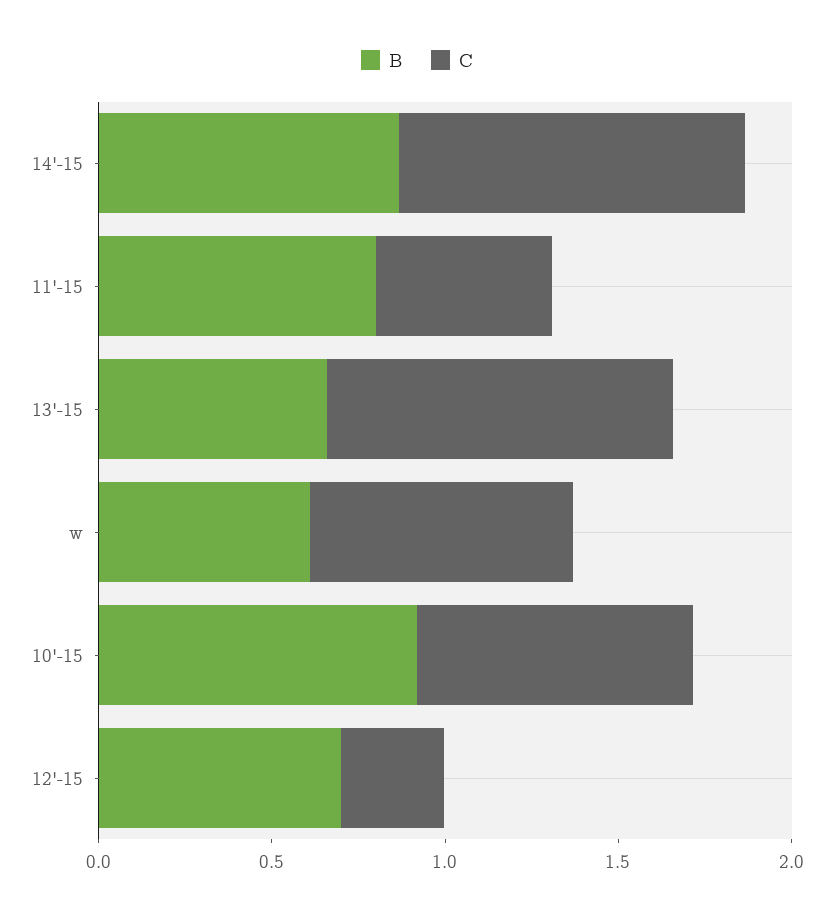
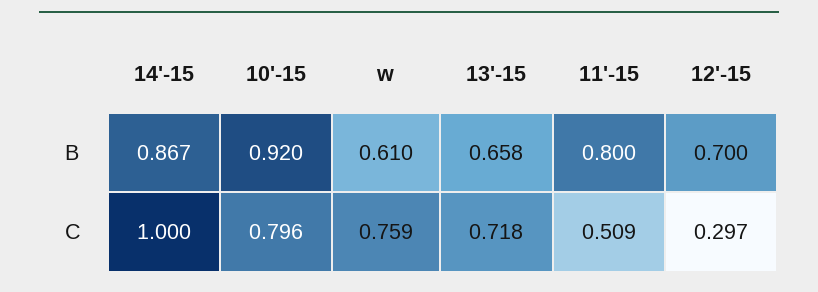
C, 13'-15: 1 -> 0.718

